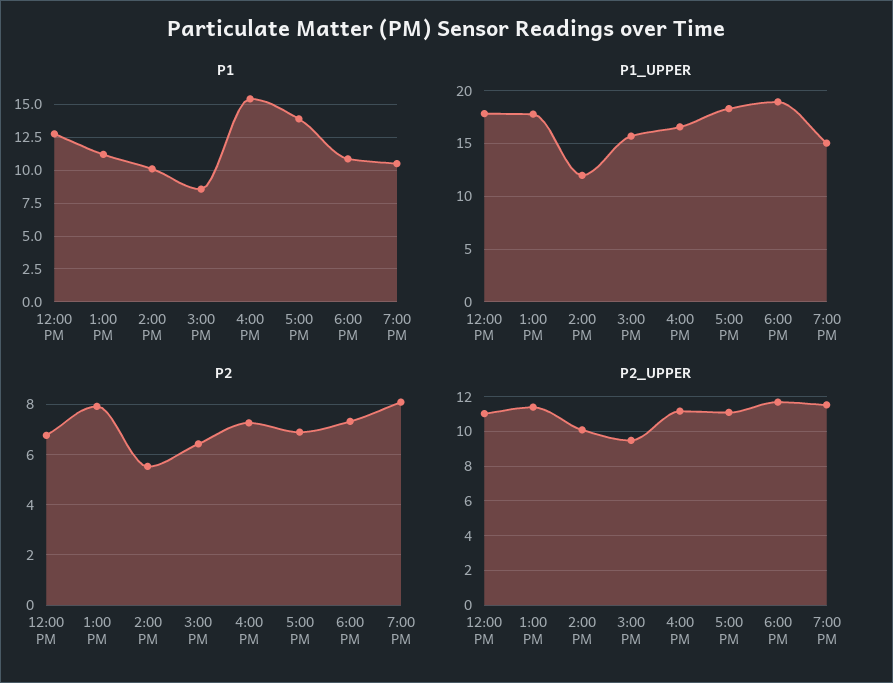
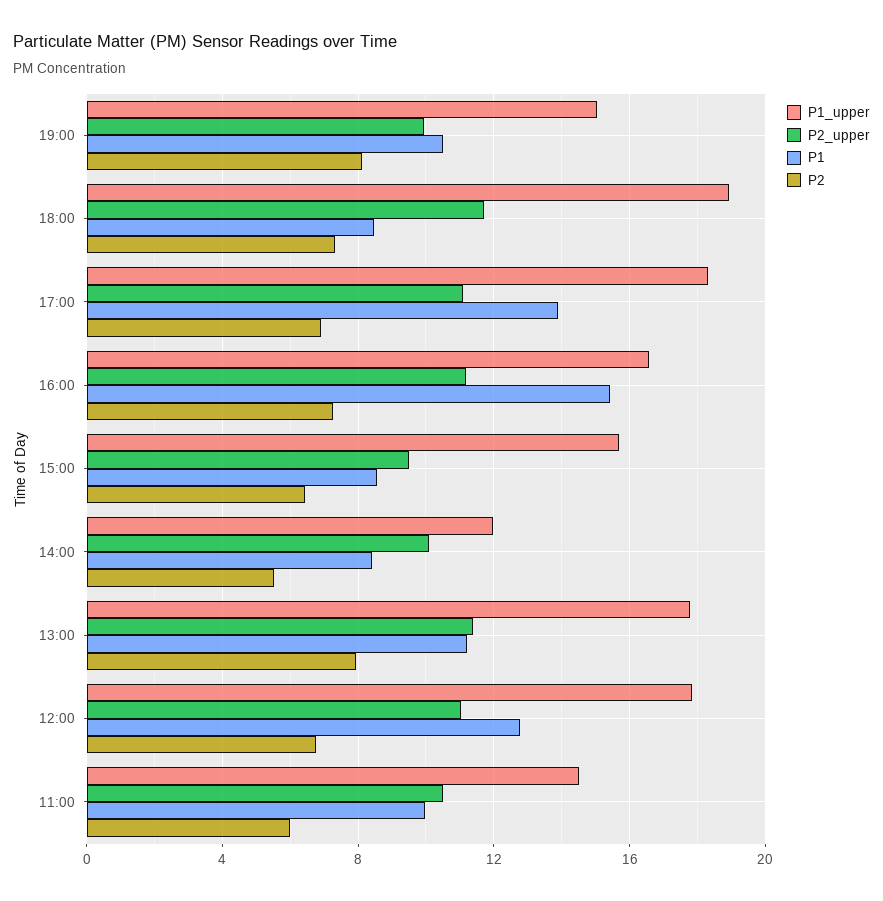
P1, 2:00 PM: 10 -> 8.5
P1, 6:00 PM: 11 -> 8.5
P2_UPPER, 7:00 PM: 11.5 -> 10
P1_UPPER, 11:00: none -> 14.5
P2_UPPER, 11:00: none -> 10.5
P1, 11:00: none -> 10
P2, 11:00: none -> 6

